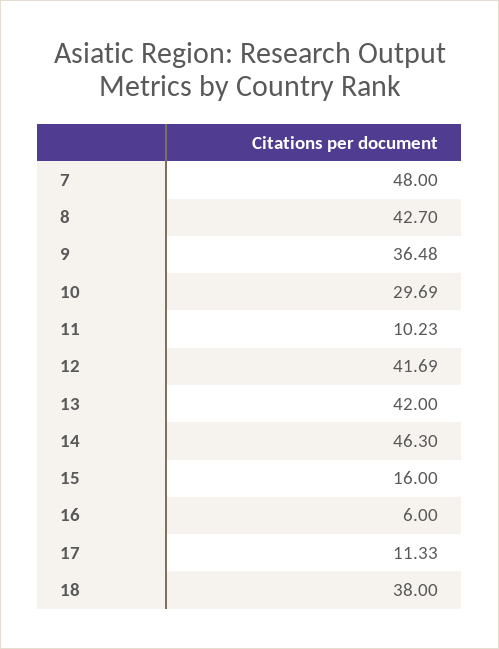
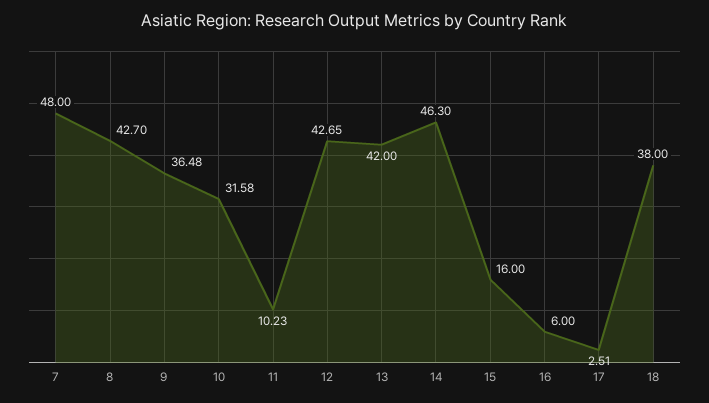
10: 29.69 -> 31.58
12: 41.69 -> 42.65
17: 11.33 -> 2.51

